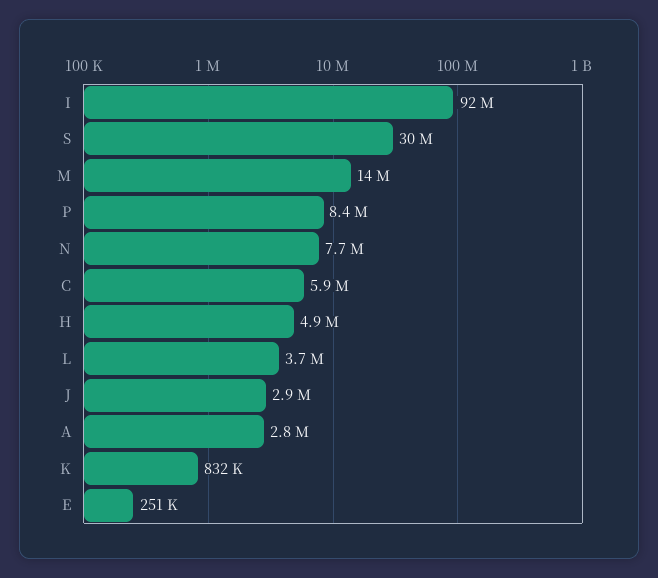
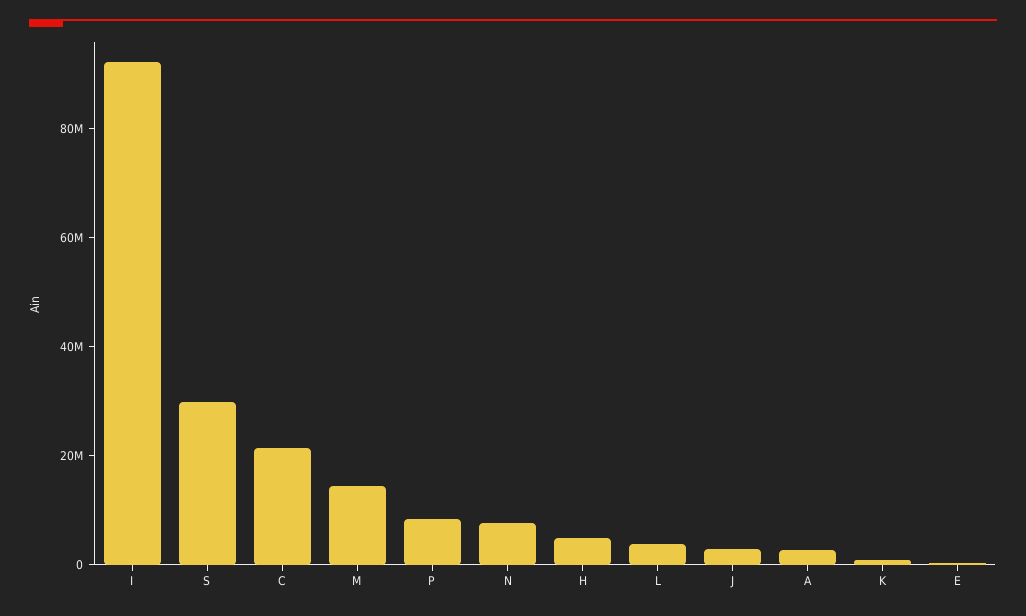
C: 5900000 -> 20000000

